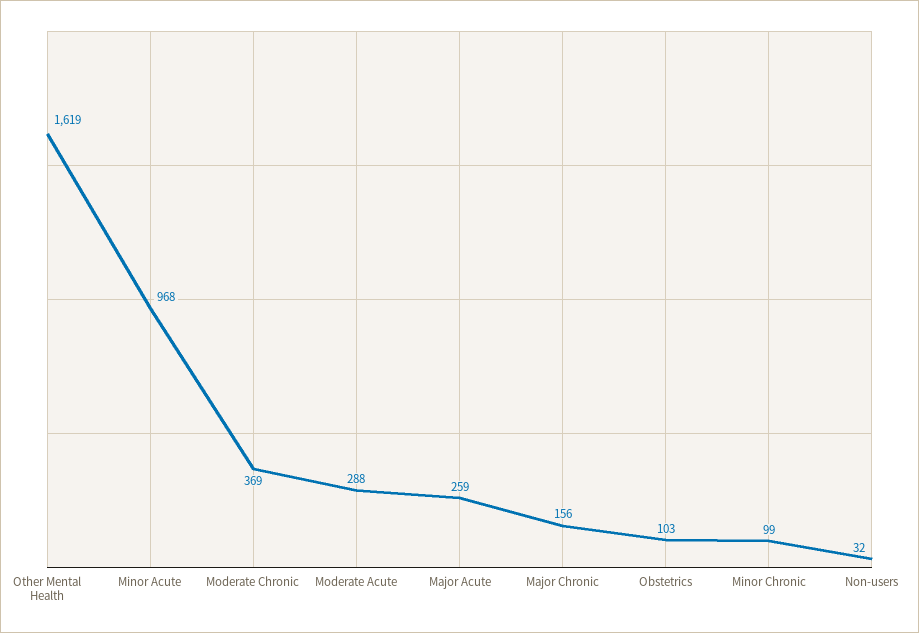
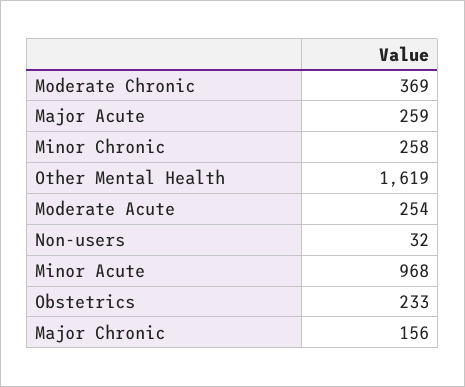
Moderate Acute: 288 -> 254
Obstetrics: 103 -> 233
Minor Chronic: 99 -> 258

